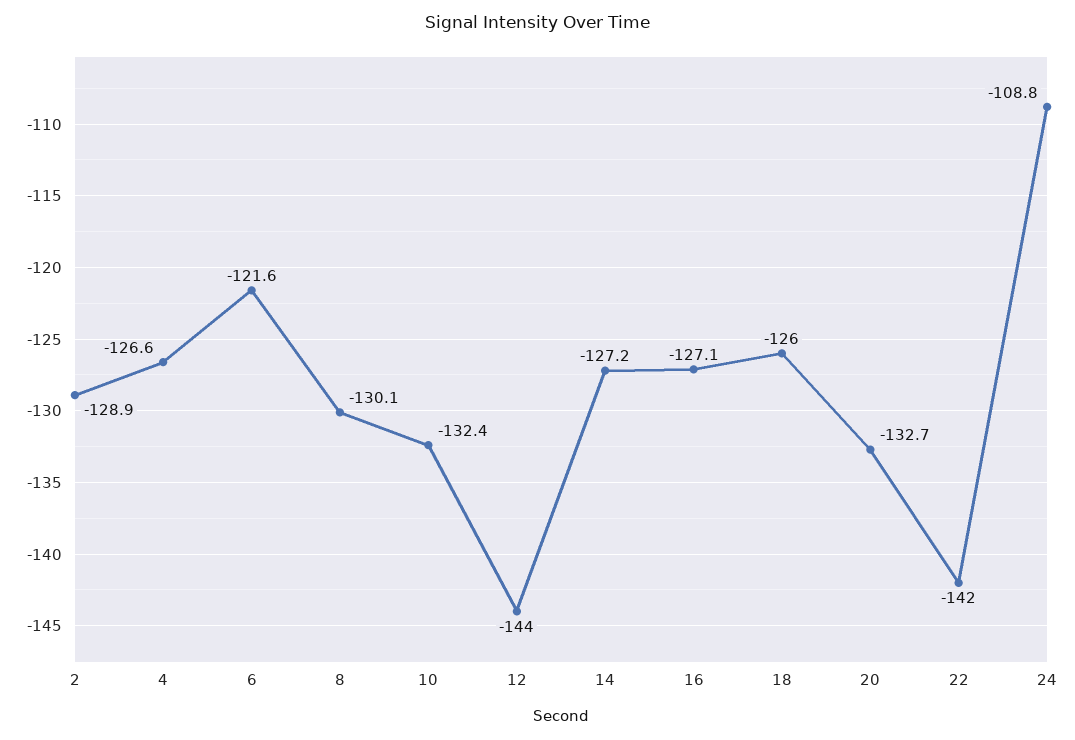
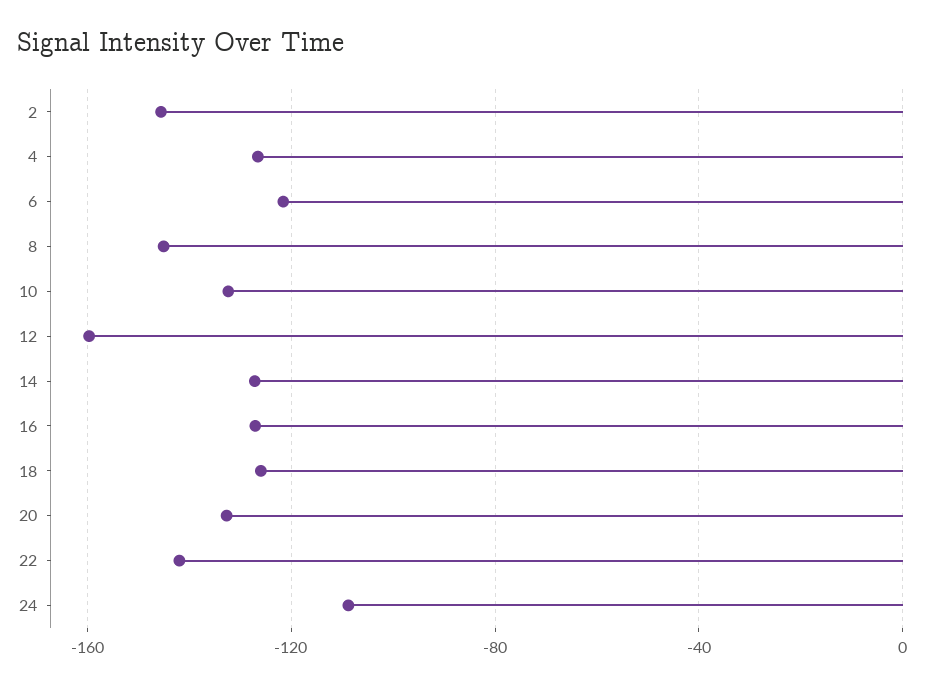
2: -128.9 -> -145
8: -130.1 -> -145
12: -144 -> -160

